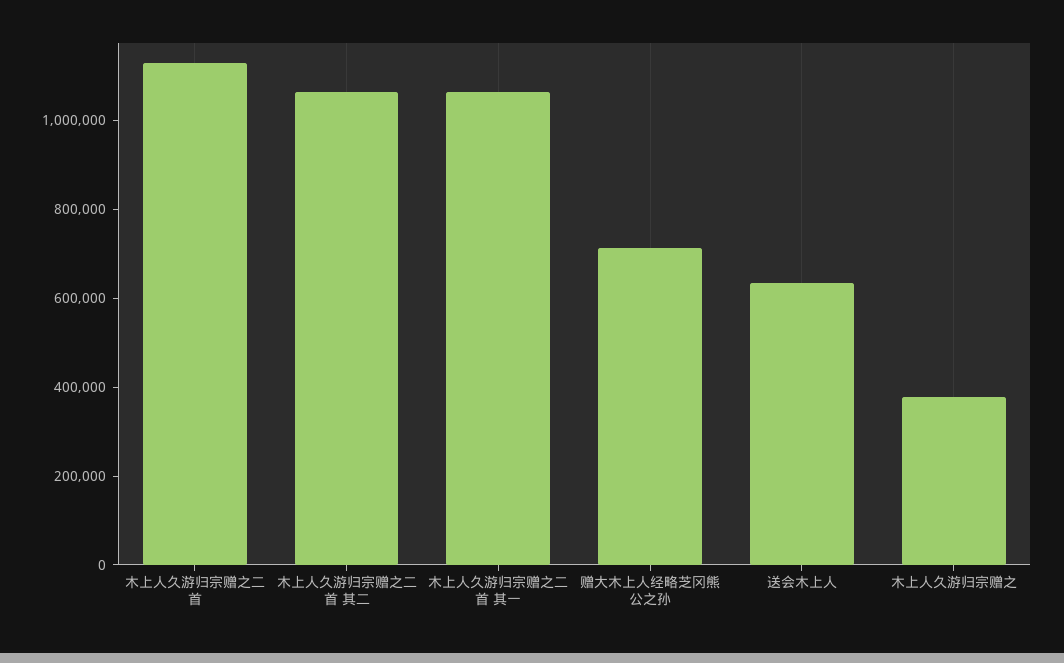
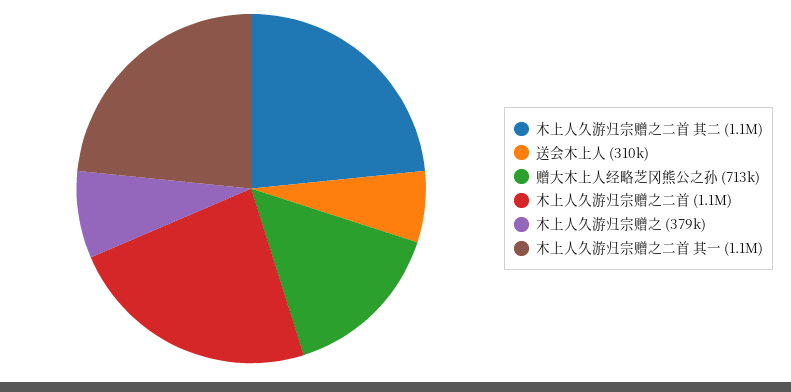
送会木上人: 650000 -> 310000

